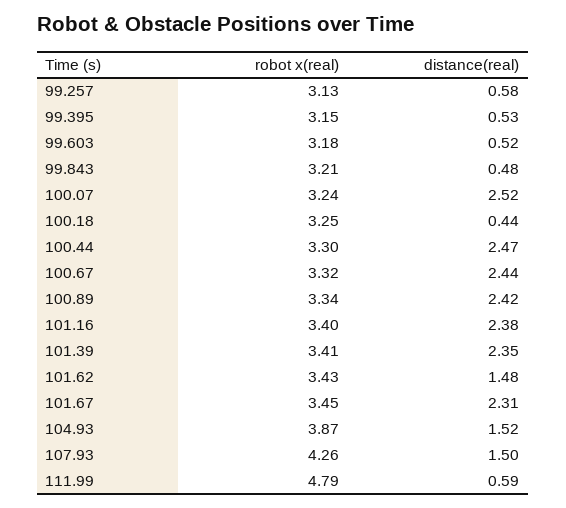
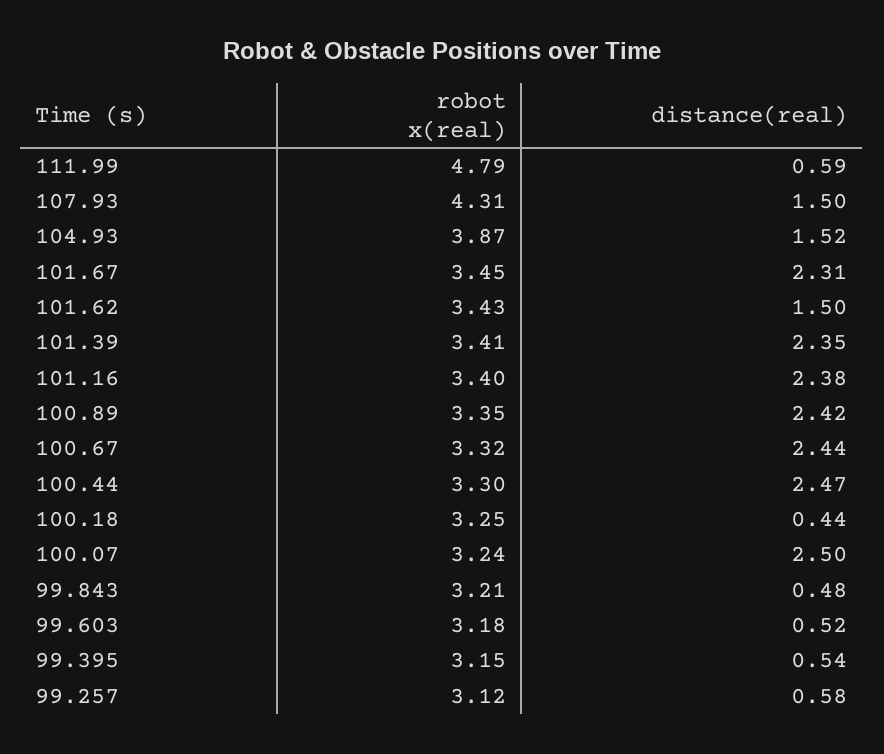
robot x(real), 99.257: 3.13 -> 3.12
distance(real), 99.395: 0.53 -> 0.54
distance(real), 100.07: 2.52 -> 2.5
robot x(real), 100.89: 3.34 -> 3.35
distance(real), 101.62: 1.48 -> 1.5
robot x(real), 107.93: 4.26 -> 4.31

